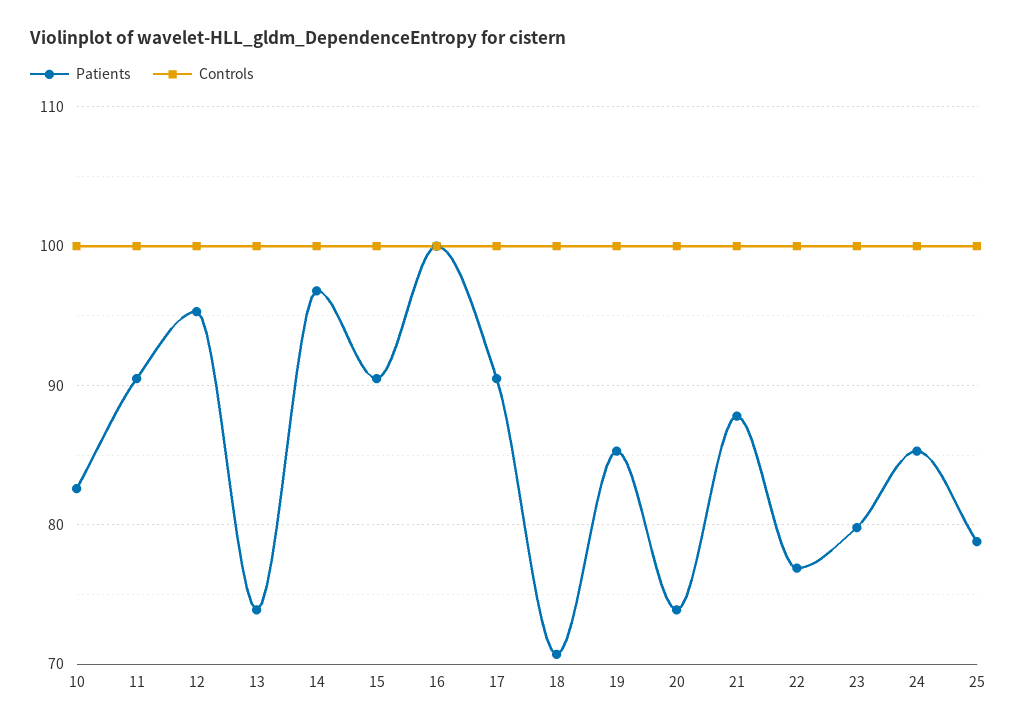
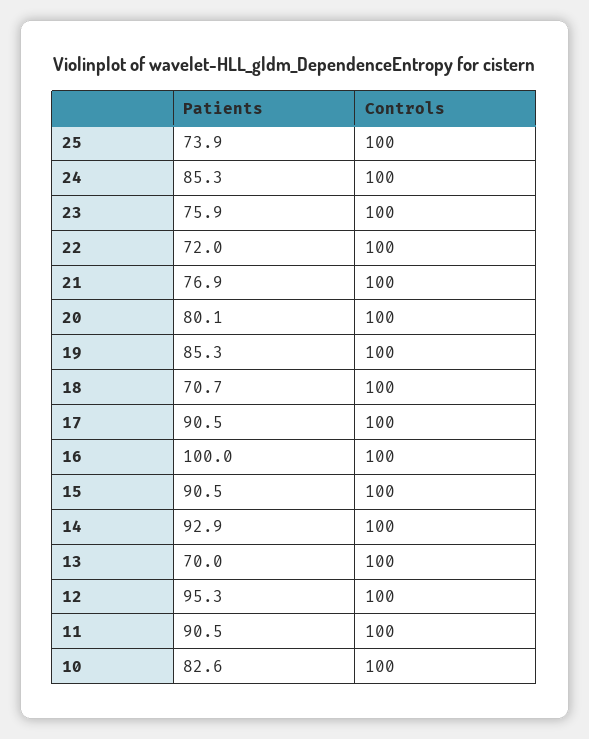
Patients, 13: 74 -> 70
Patients, 14: 97 -> 92.9
Patients, 20: 74 -> 80.1
Patients, 21: 88 -> 76.9
Patients, 22: 77 -> 72
Patients, 23: 80 -> 75.9
Patients, 25: 79 -> 73.9

